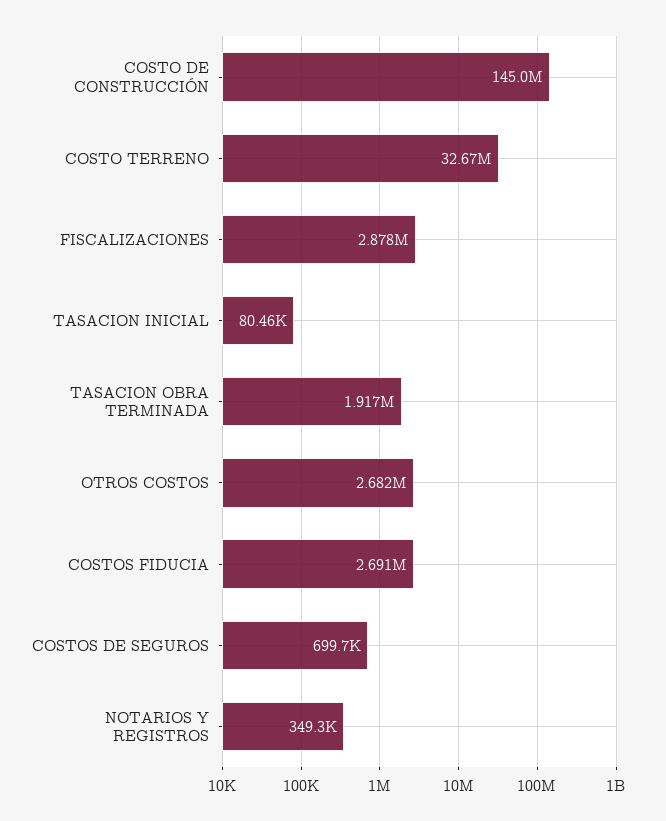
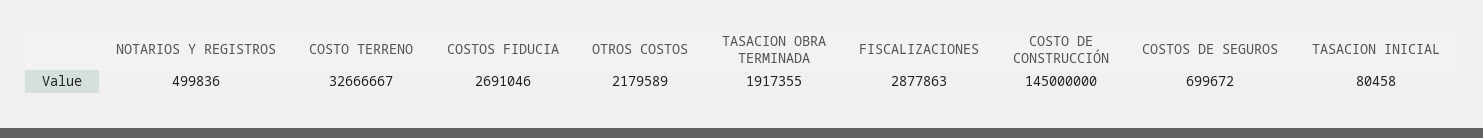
OTROS COSTOS: 2682000 -> 2179589
NOTARIOS Y REGISTROS: 349300 -> 499836

